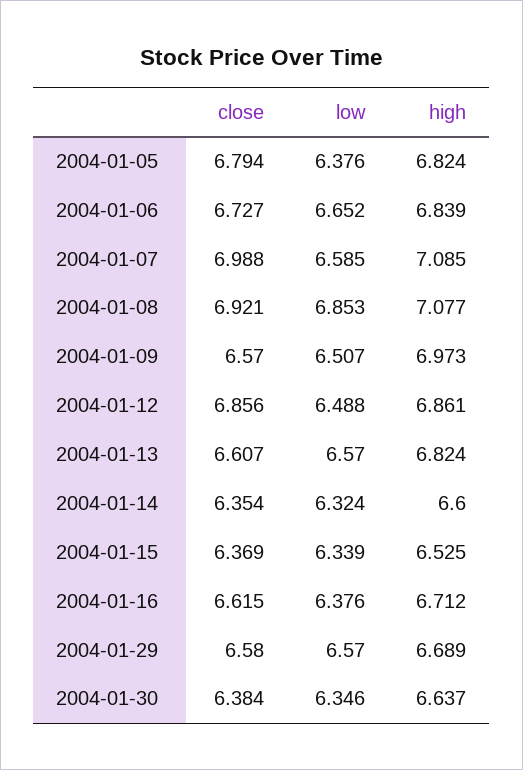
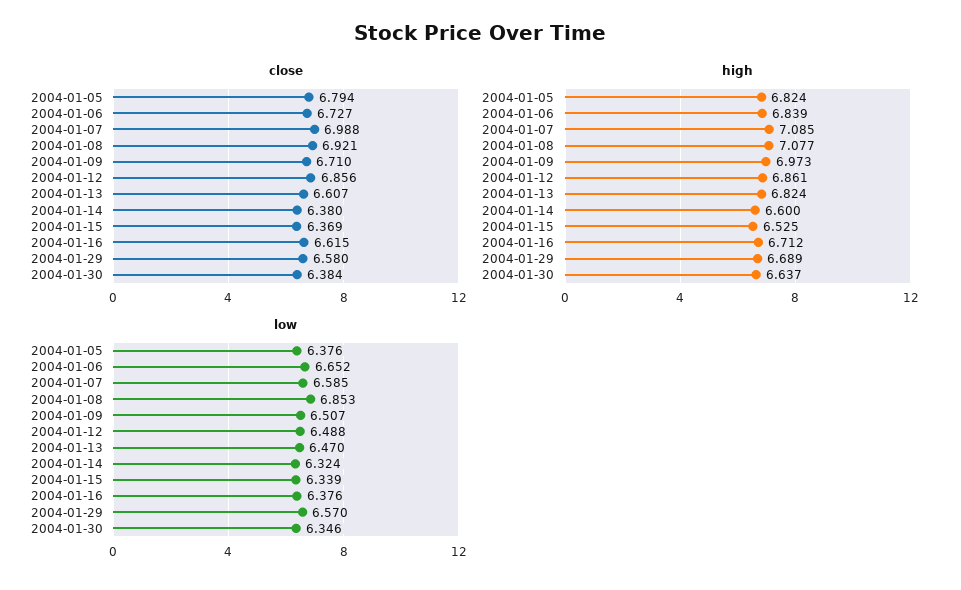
close, 2004-01-09: 6.57 -> 6.71
low, 2004-01-13: 6.57 -> 6.47
close, 2004-01-14: 6.354 -> 6.38

